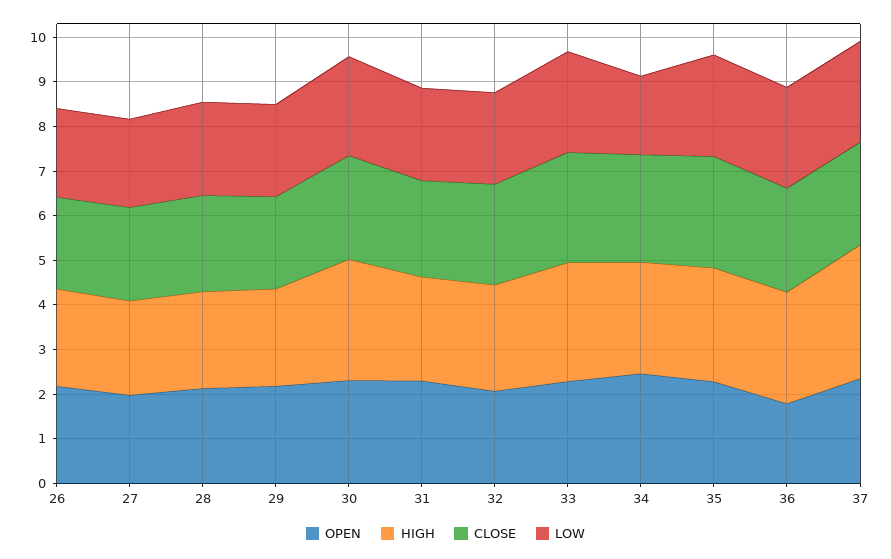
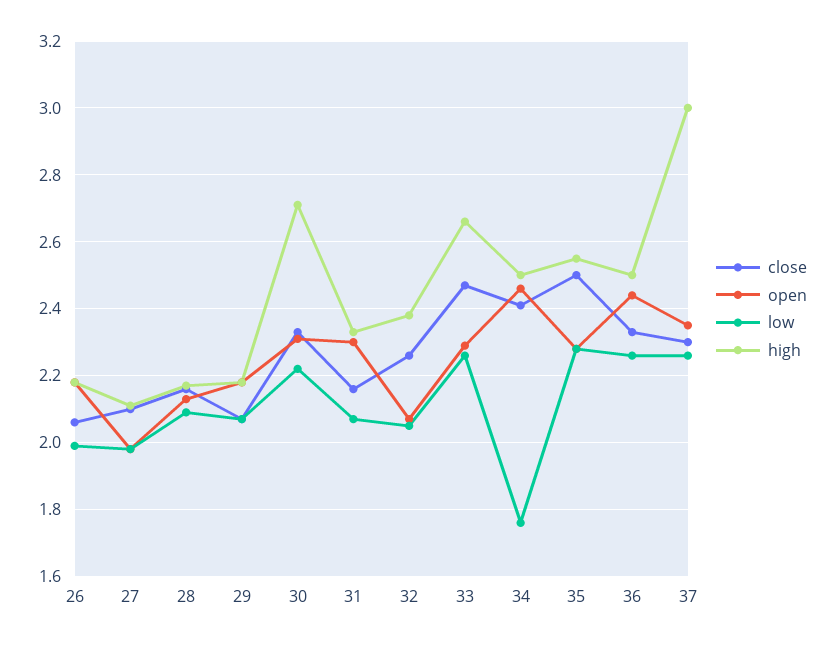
OPEN, 36: 1.8 -> 2.45

